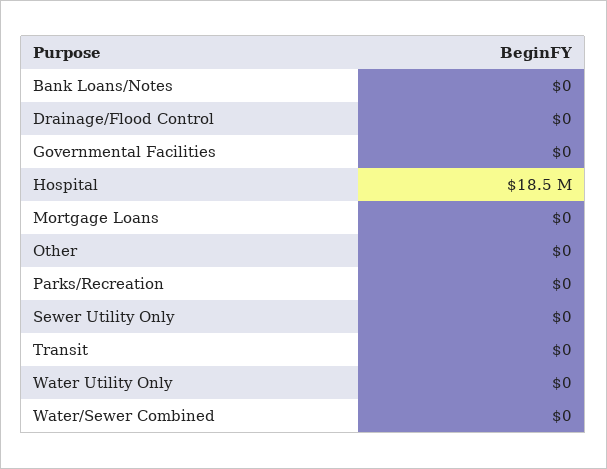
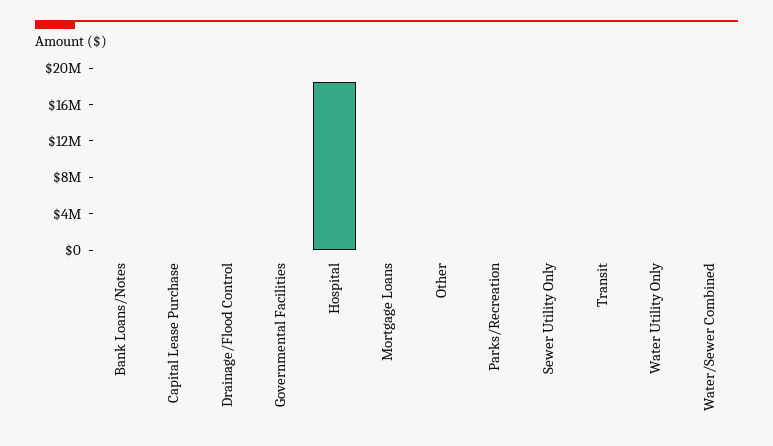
Capital Lease Purchase: none -> 0

